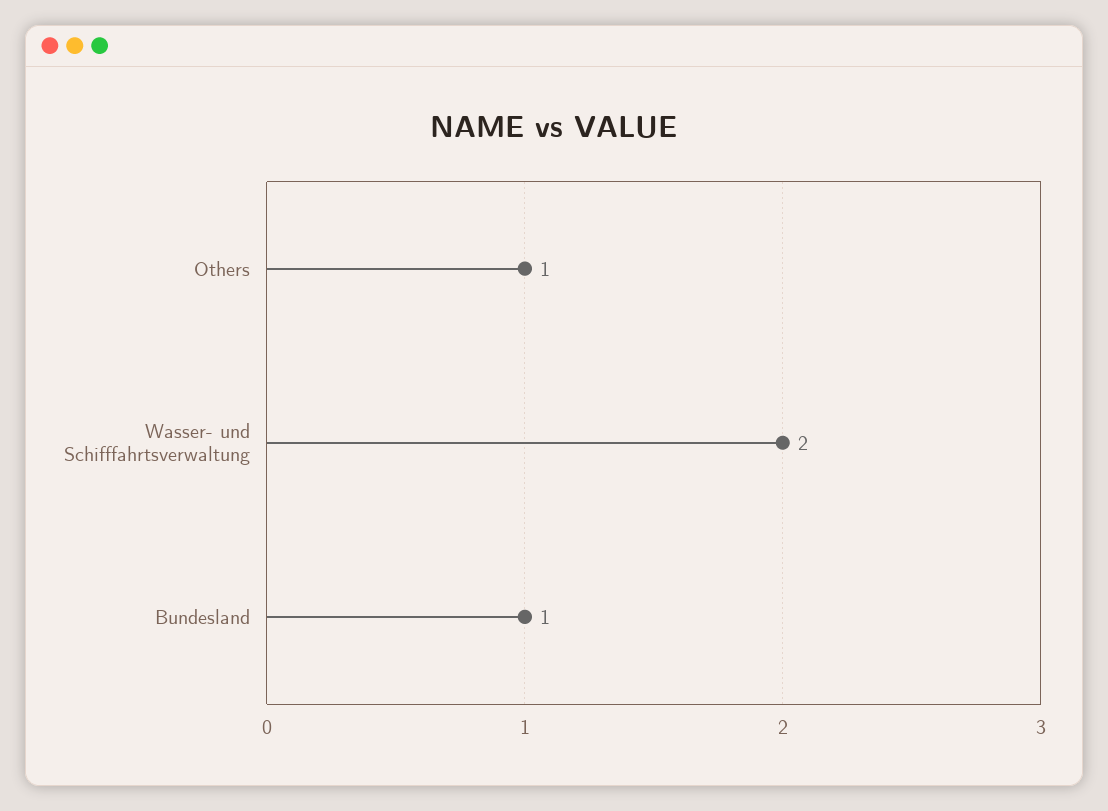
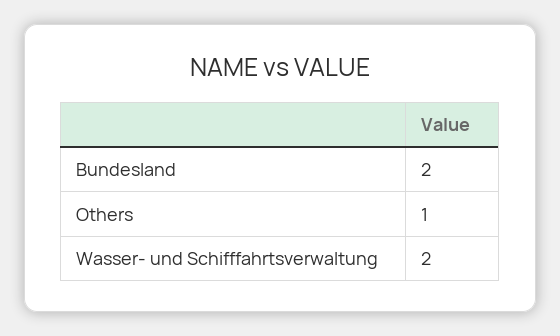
Bundesland: 1 -> 2

